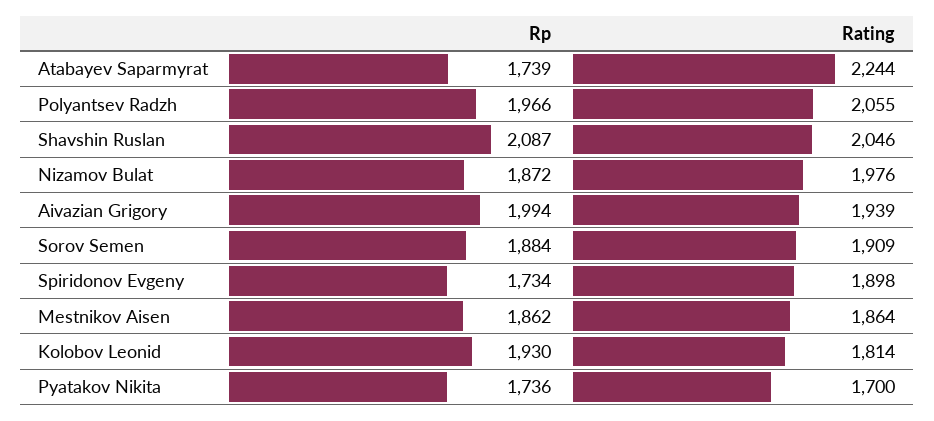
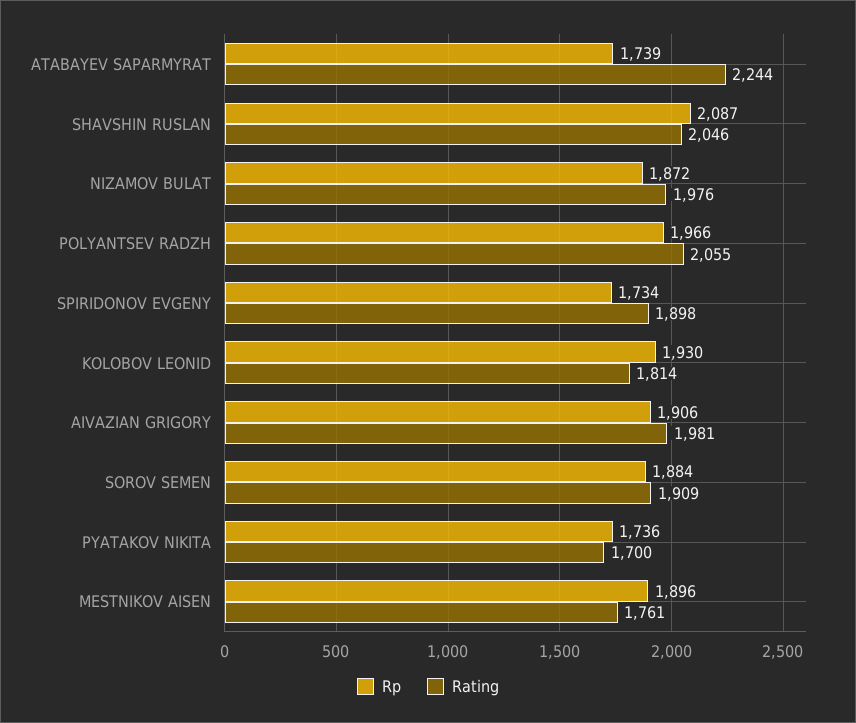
Rp, Aivazian Grigory: 1994 -> 1906
Rating, Aivazian Grigory: 1939 -> 1981
Rp, Mestnikov Aisen: 1862 -> 1896
Rating, Mestnikov Aisen: 1864 -> 1761

